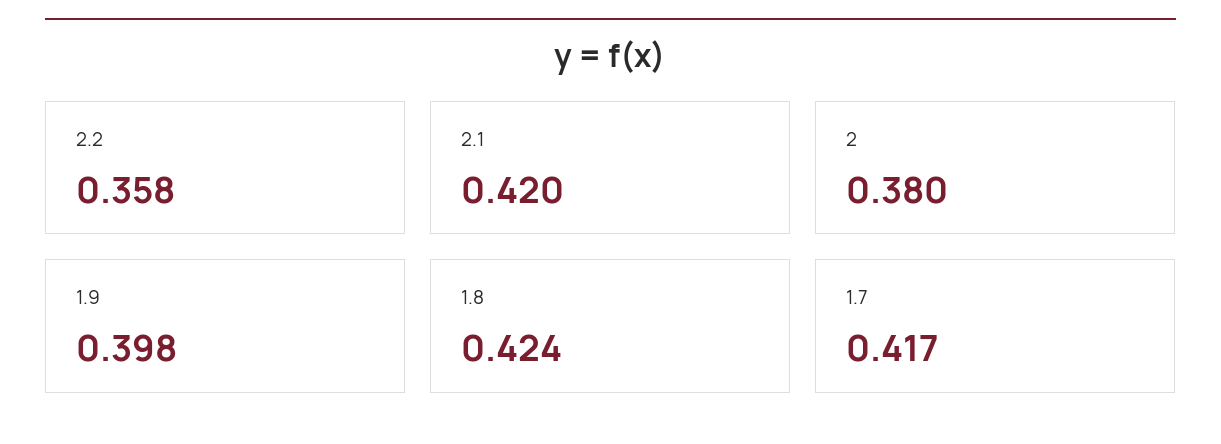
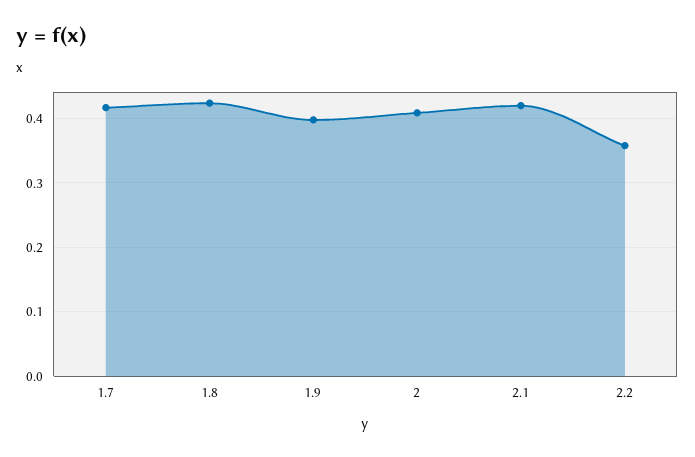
2: 0.38 -> 0.41

